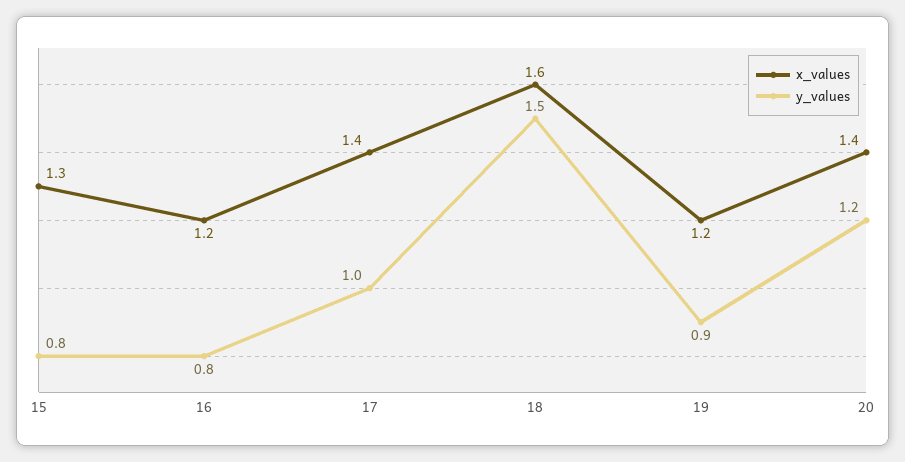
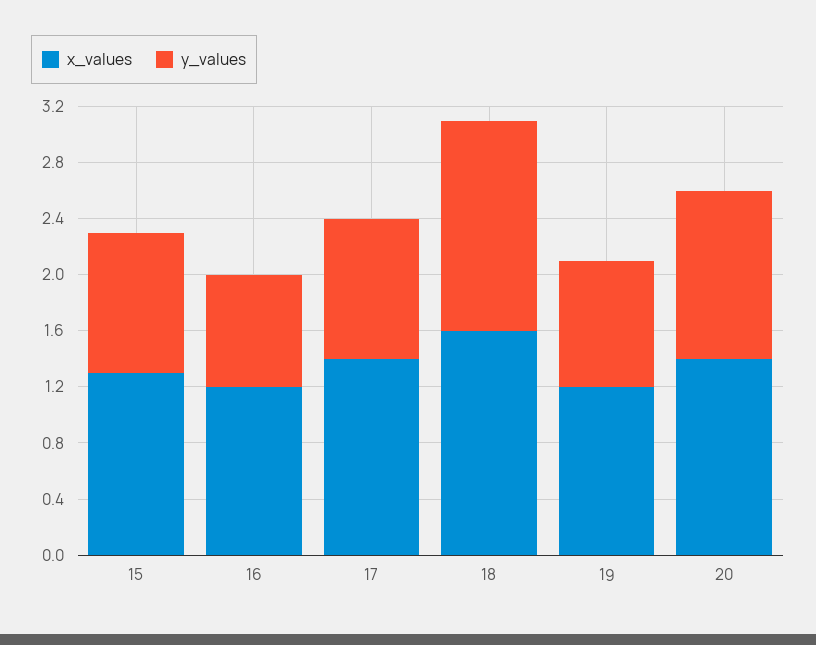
y_values, 15: 0.8 -> 1

